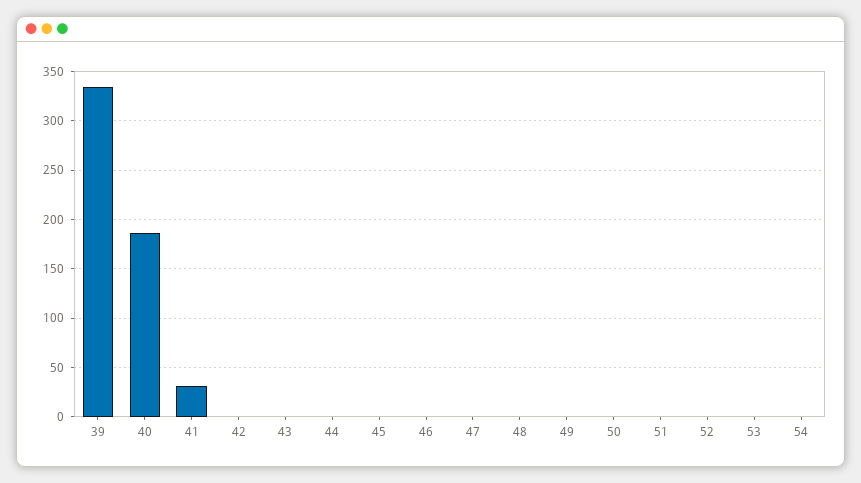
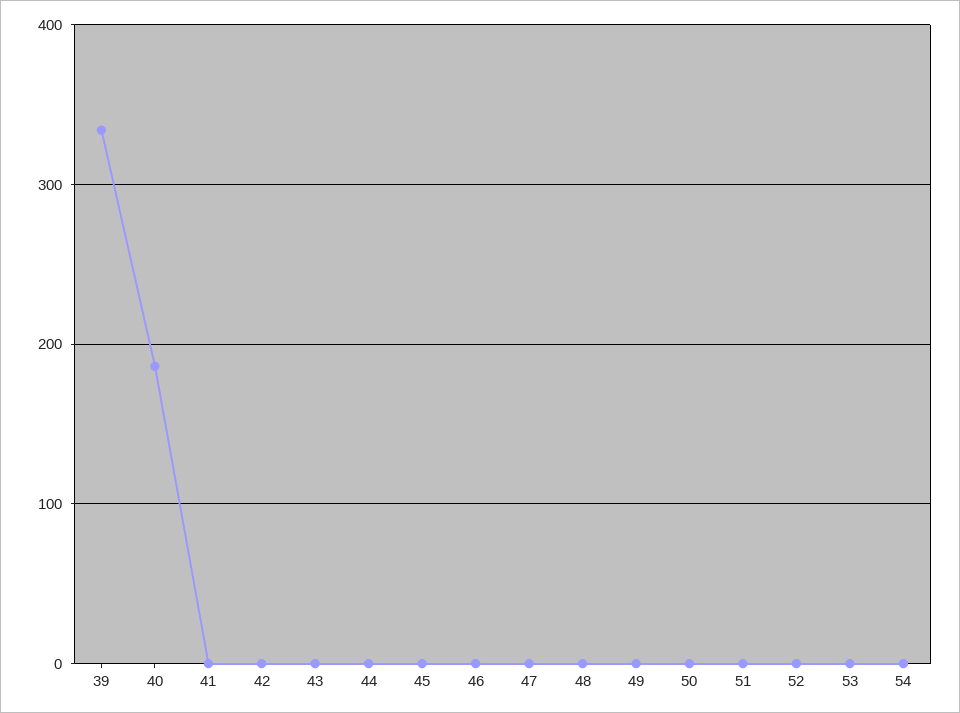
41: 30 -> 0

